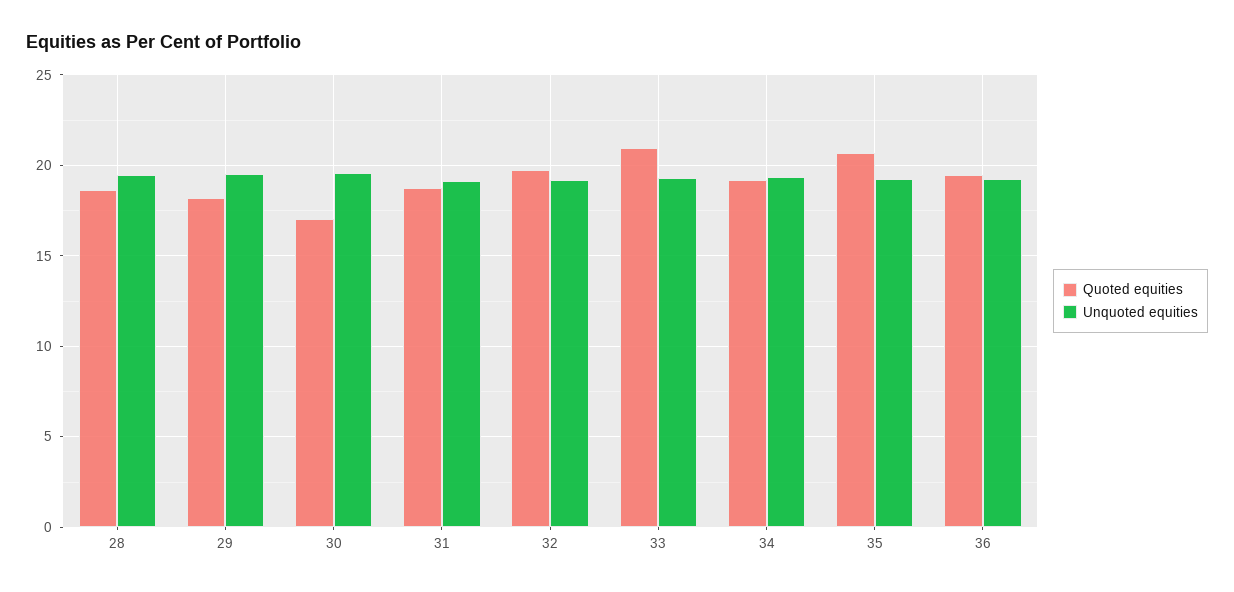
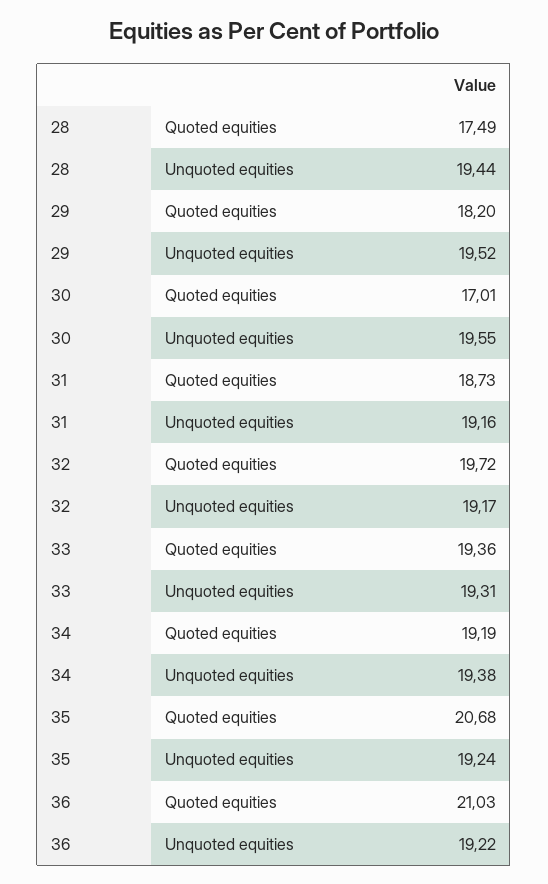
Quoted equities, 28: 18.5 -> 17.49
Quoted equities, 33: 21 -> 19.36
Quoted equities, 36: 19.5 -> 21.03

